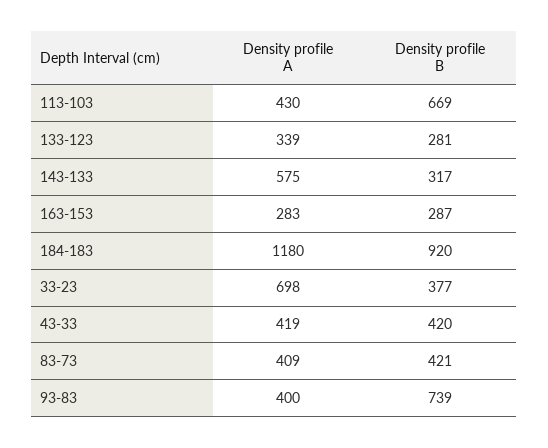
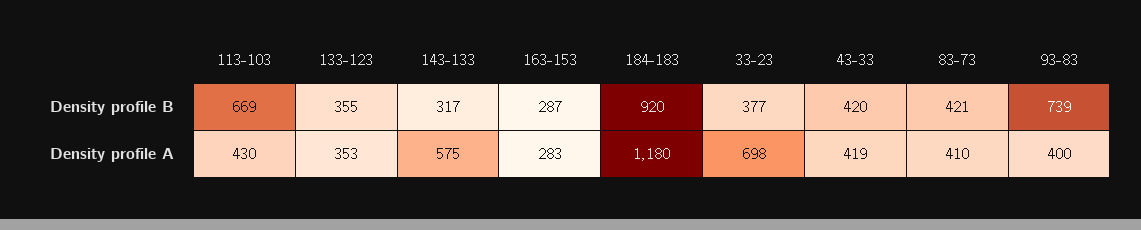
Density profile A, 133-123: 339 -> 353
Density profile B, 133-123: 281 -> 355
Density profile A, 83-73: 409 -> 410

